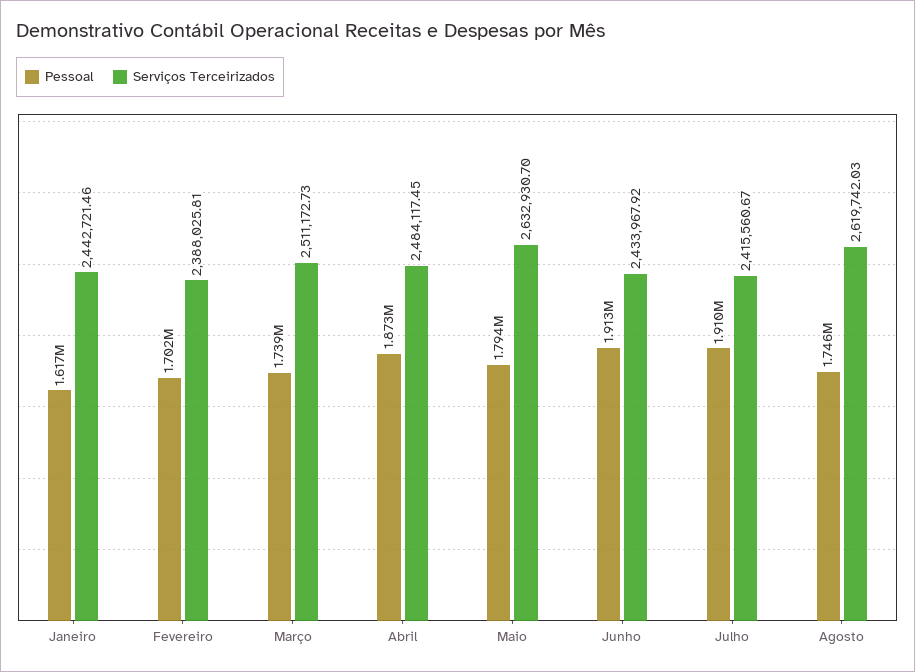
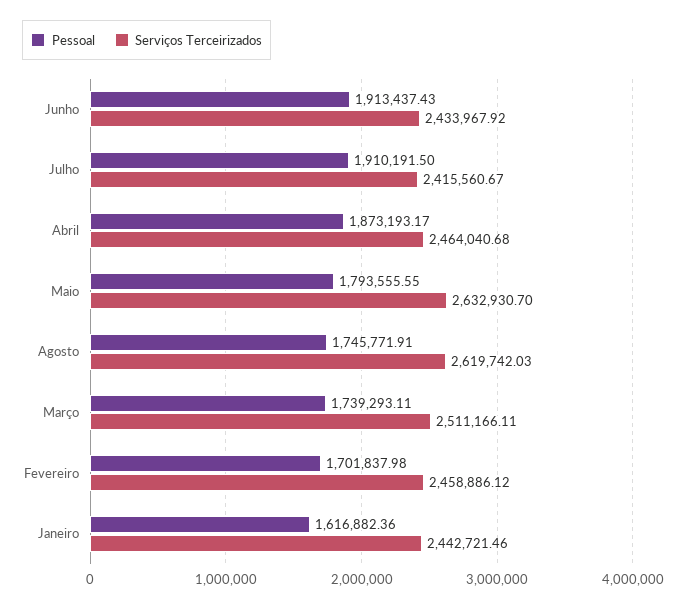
Serviços Terceirizados, Fevereiro: 2388025.81 -> 2458886.12
Serviços Terceirizados, Março: 2511172.73 -> 2511166.11
Serviços Terceirizados, Abril: 2484117.45 -> 2464040.68

